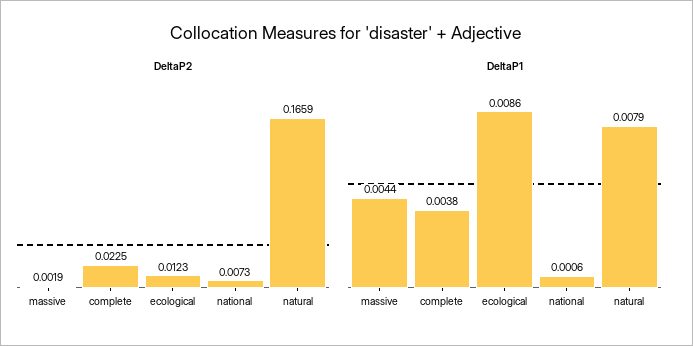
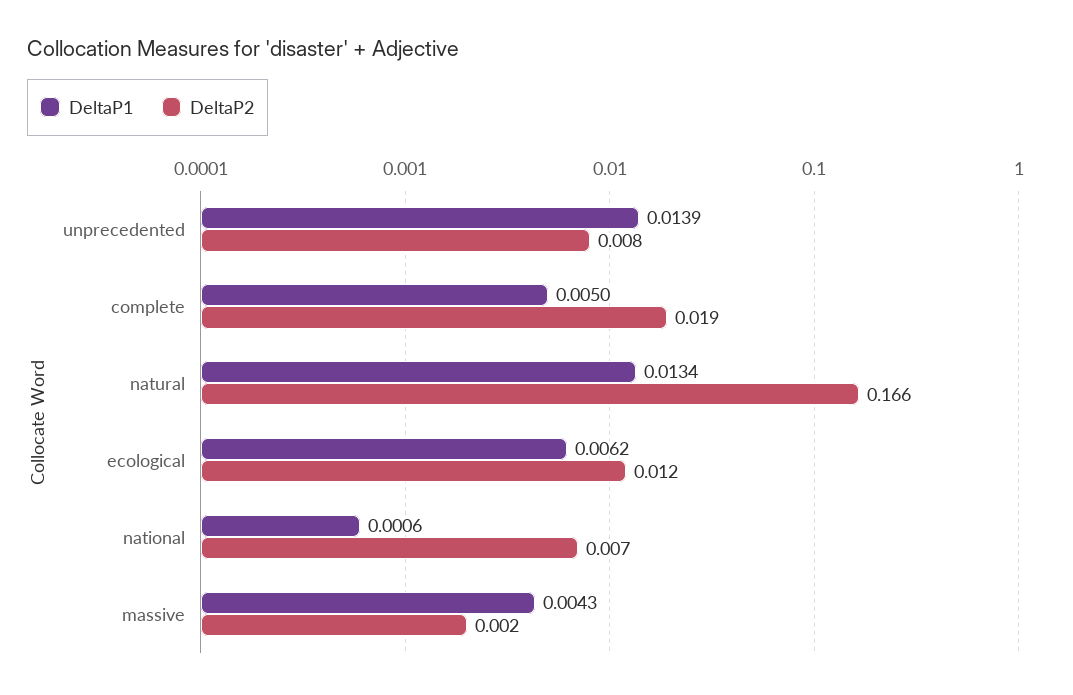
DeltaP2, complete: 0.0225 -> 0.019
DeltaP1, massive: 0.0044 -> 0.0043
DeltaP1, complete: 0.0038 -> 0.005
DeltaP1, ecological: 0.0086 -> 0.0062
DeltaP1, natural: 0.0079 -> 0.0134
DeltaP1, unprecedented: none -> 0.0139
DeltaP2, unprecedented: none -> 0.008

